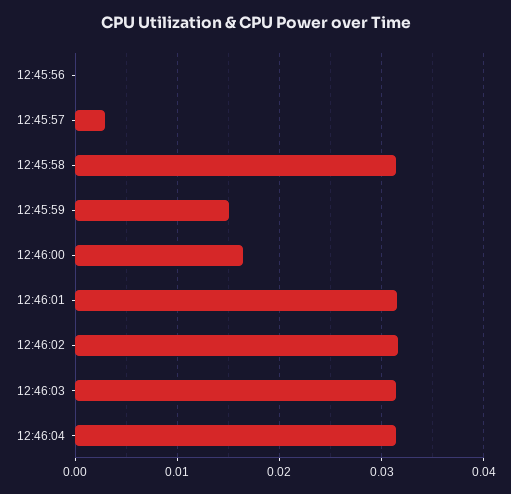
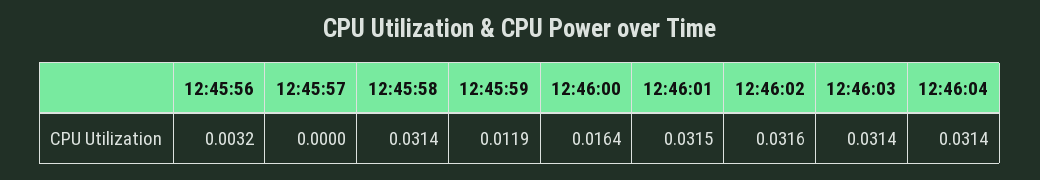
12:45:56: 0 -> 0.0032
12:45:57: 0.003 -> 0
12:45:59: 0.015 -> 0.0119

